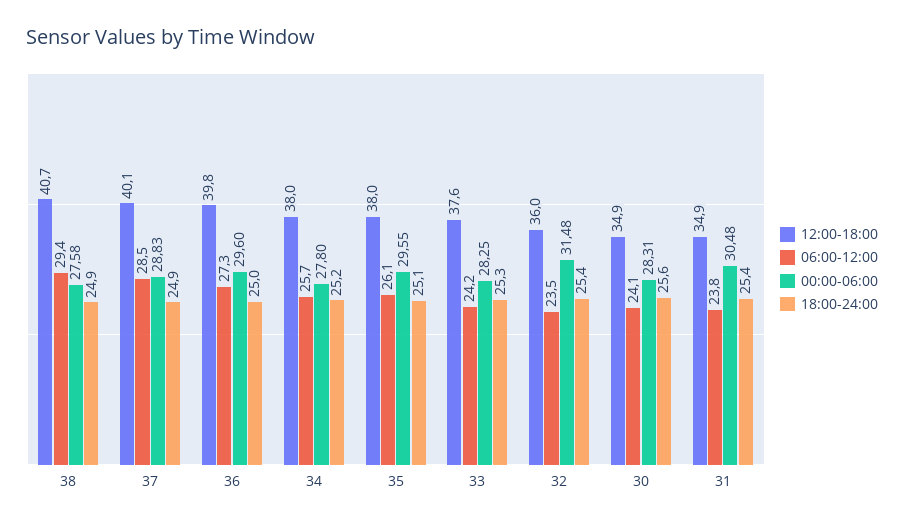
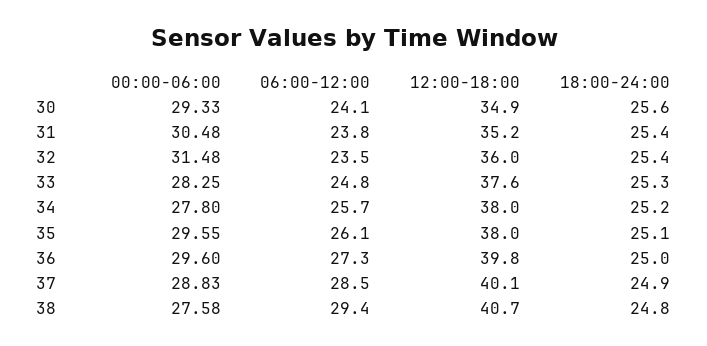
18:00-24:00, 38: 24.9 -> 24.8
06:00-12:00, 33: 24.2 -> 24.8
00:00-06:00, 30: 28.31 -> 29.33
12:00-18:00, 31: 34.9 -> 35.2

